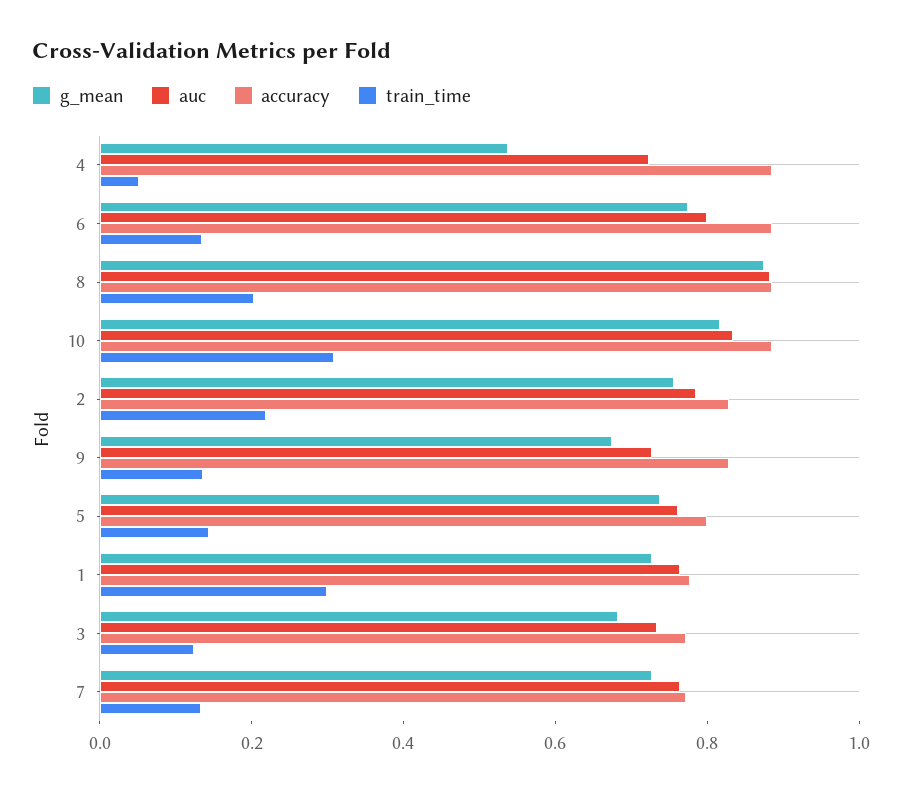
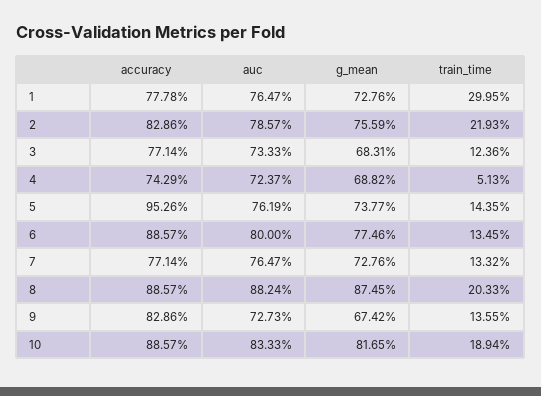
g_mean, 4: 0.55 -> 0.6882
accuracy, 4: 0.9 -> 0.7429
train_time, 10: 0.3 -> 0.1894
accuracy, 5: 0.8 -> 0.9526

